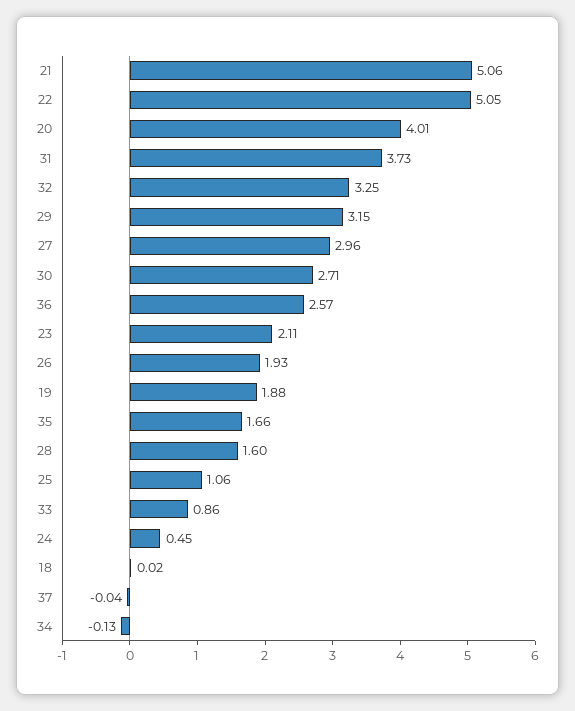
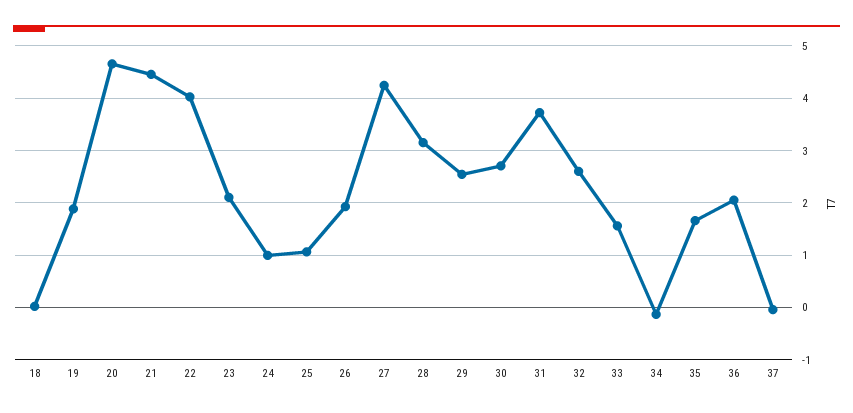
21: 5.06 -> 4.4
22: 5.05 -> 4
20: 4.01 -> 4.6
32: 3.25 -> 2.6
29: 3.15 -> 2.6
27: 2.96 -> 4.2
36: 2.57 -> 2
28: 1.6 -> 3.2
33: 0.86 -> 1.6
24: 0.45 -> 1

